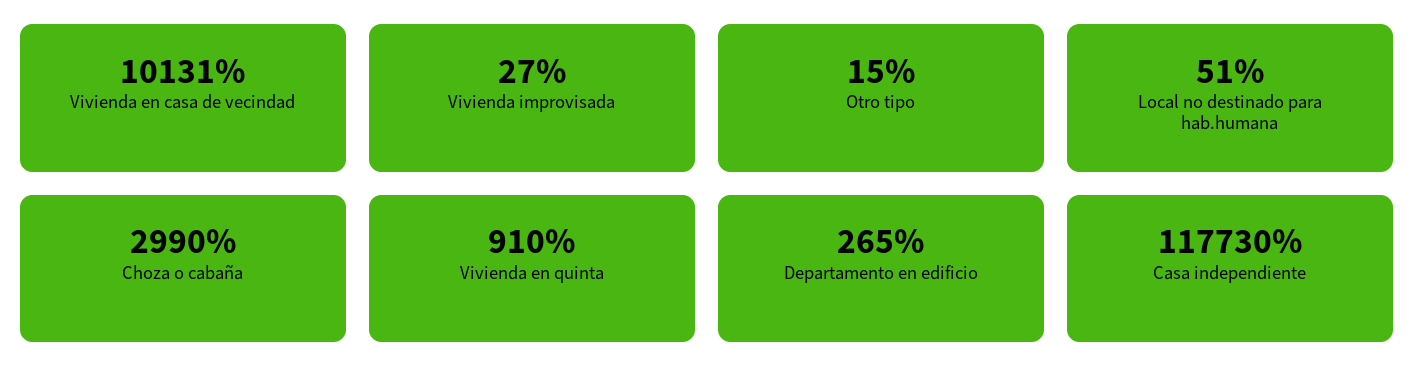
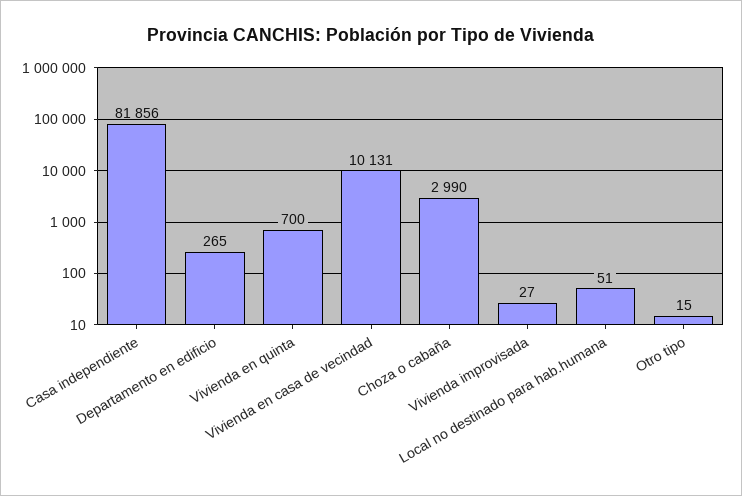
Vivienda en quinta: 910 -> 700
Casa independiente: 117730 -> 81856

